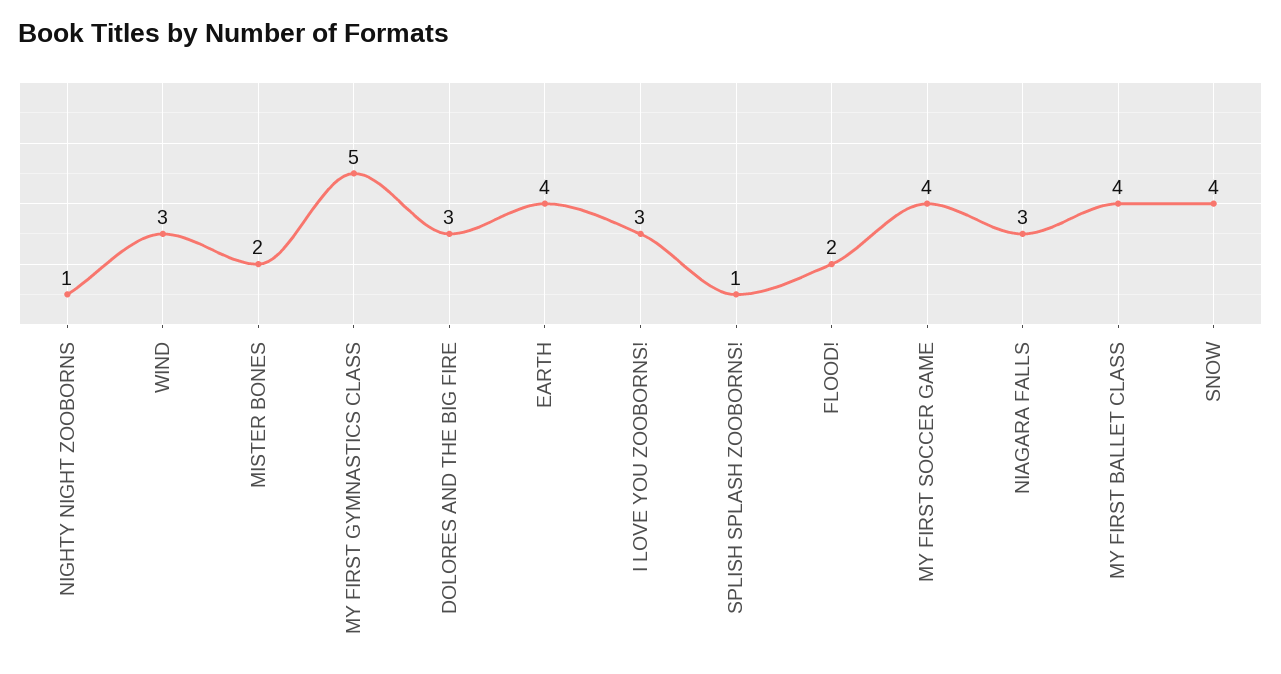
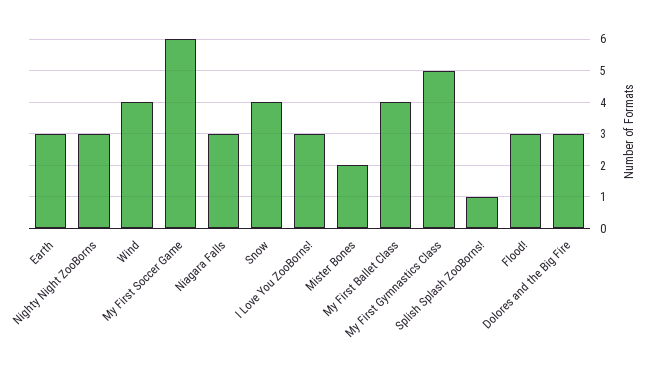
NIGHTY NIGHT ZOOBORNS: 1 -> 3
WIND: 3 -> 4
EARTH: 4 -> 3
FLOOD!: 2 -> 3
MY FIRST SOCCER GAME: 4 -> 6

